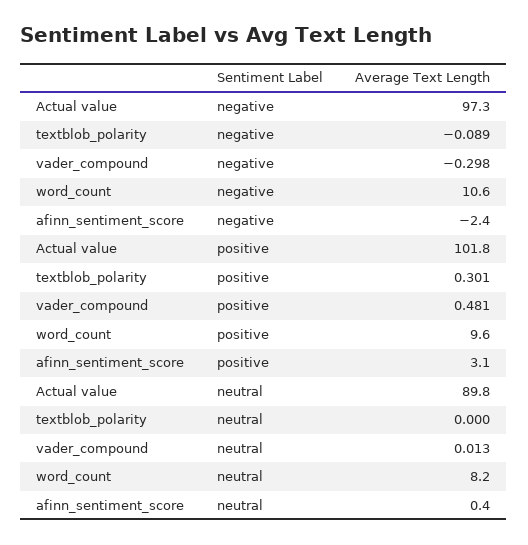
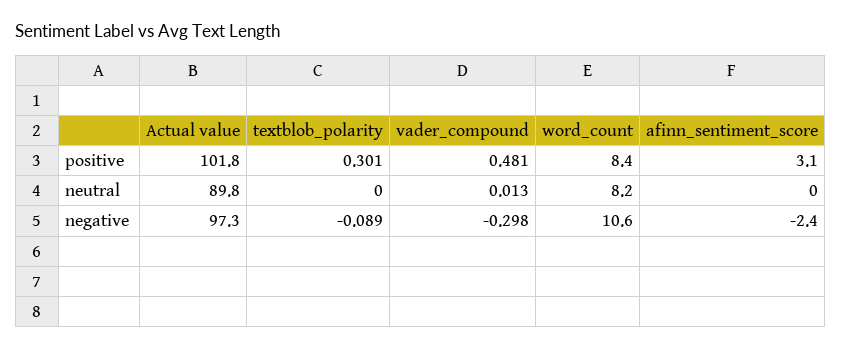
word_count, positive: 9.6 -> 8.4
afinn_sentiment_score, neutral: 0.4 -> 0

